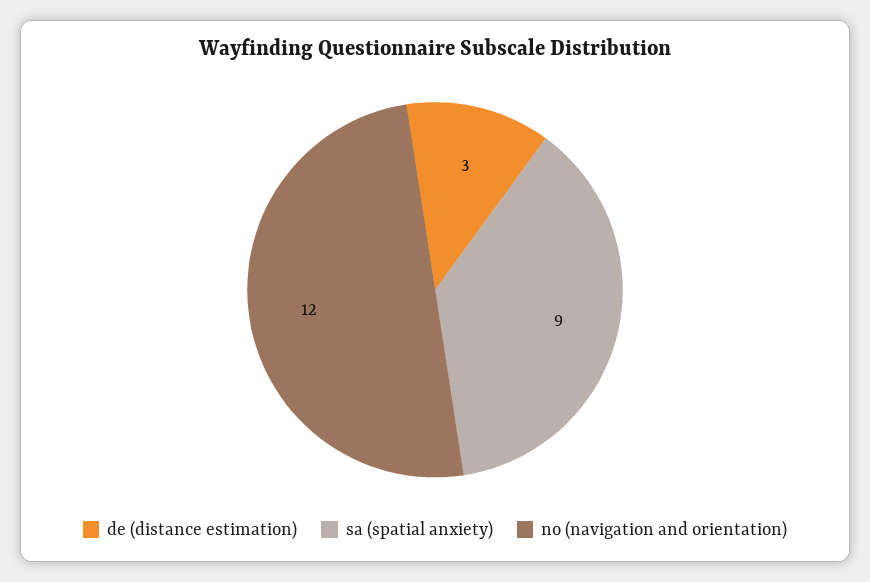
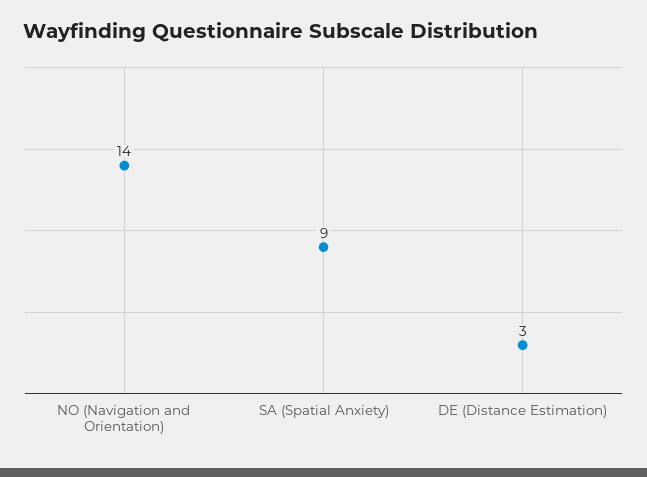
no (navigation and orientation): 12 -> 14

